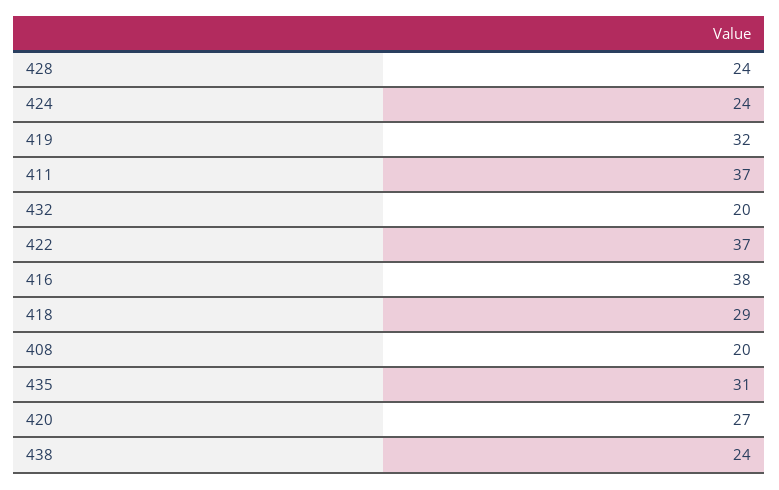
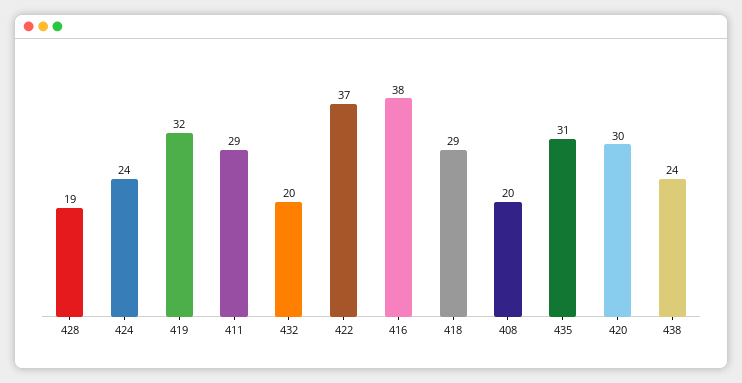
428: 24 -> 19
411: 37 -> 29
420: 27 -> 30

